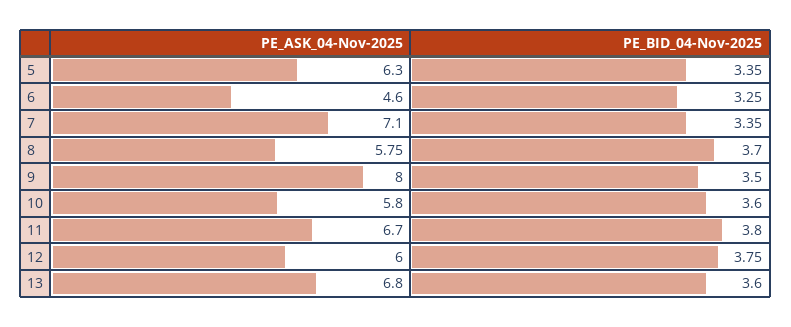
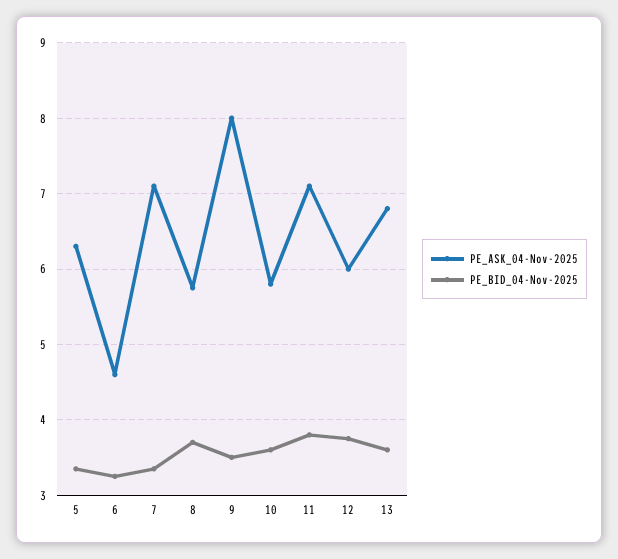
PE_ASK_04-Nov-2025, 11: 6.7 -> 7.1

